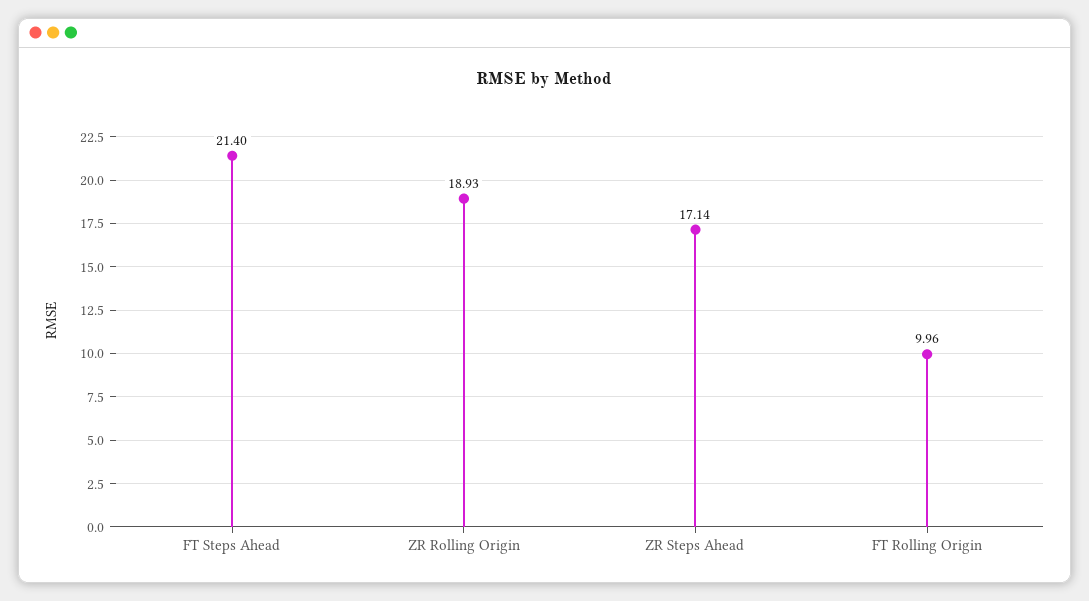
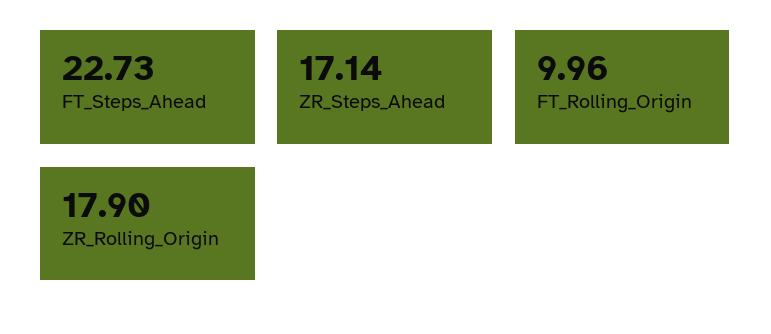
FT Steps Ahead: 21.4 -> 22.73
ZR Rolling Origin: 18.93 -> 17.9

